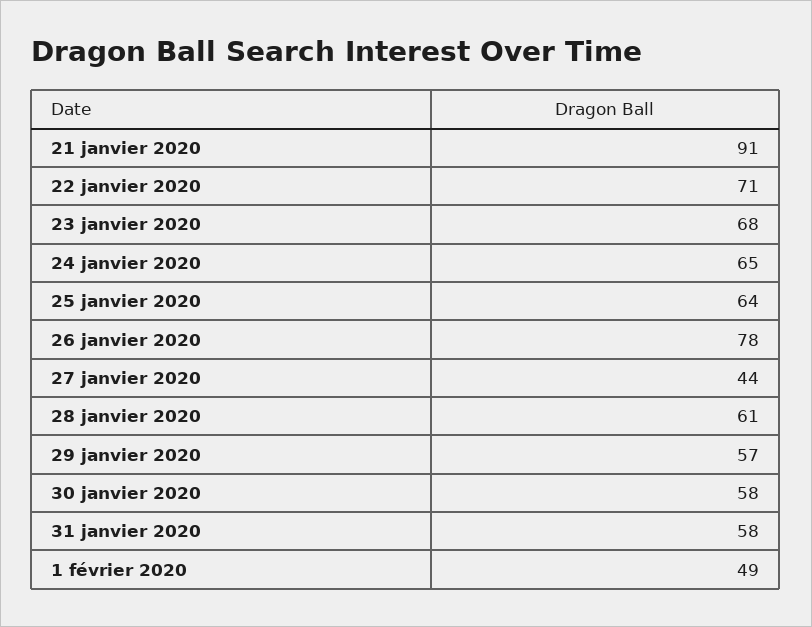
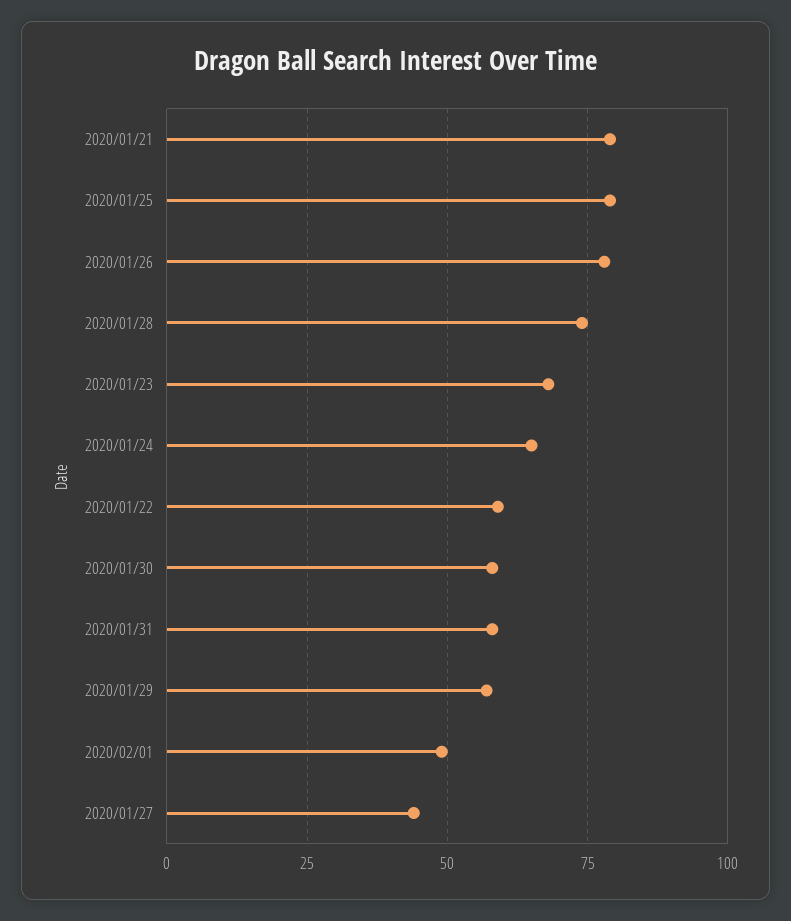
21 janvier 2020: 91 -> 80
22 janvier 2020: 71 -> 60
25 janvier 2020: 64 -> 80
28 janvier 2020: 61 -> 75

